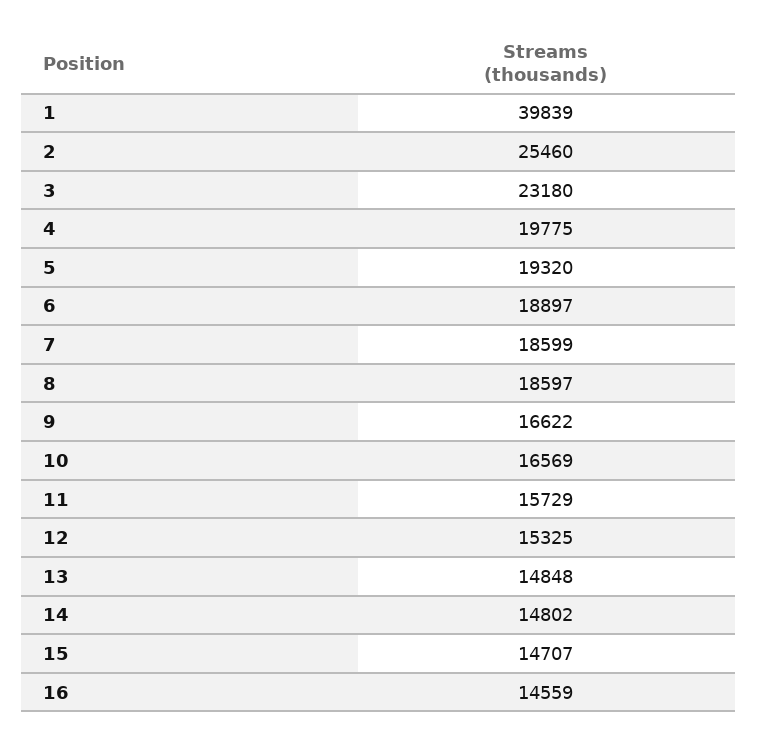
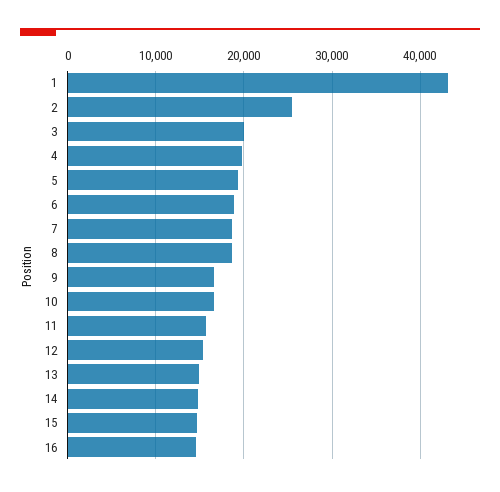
1: 39839 -> 43000
3: 23180 -> 20000

